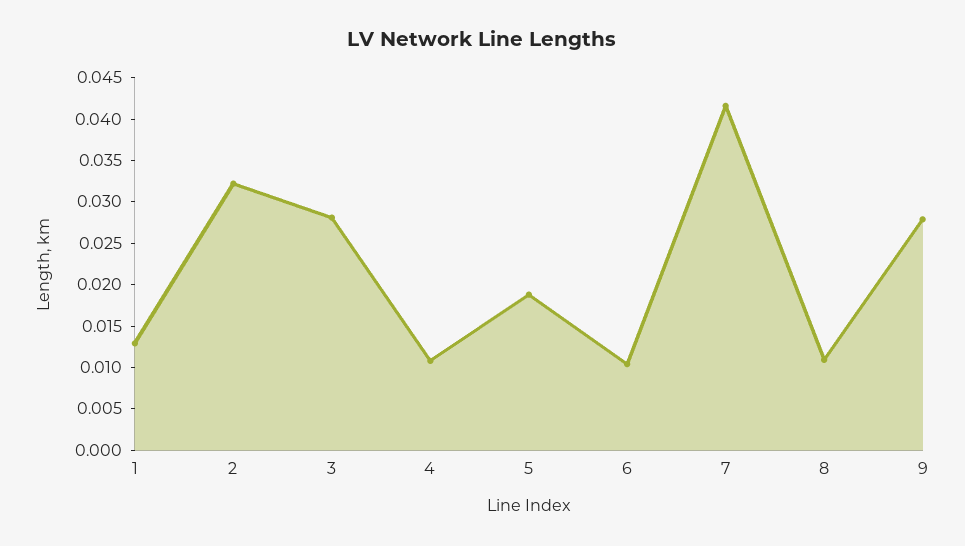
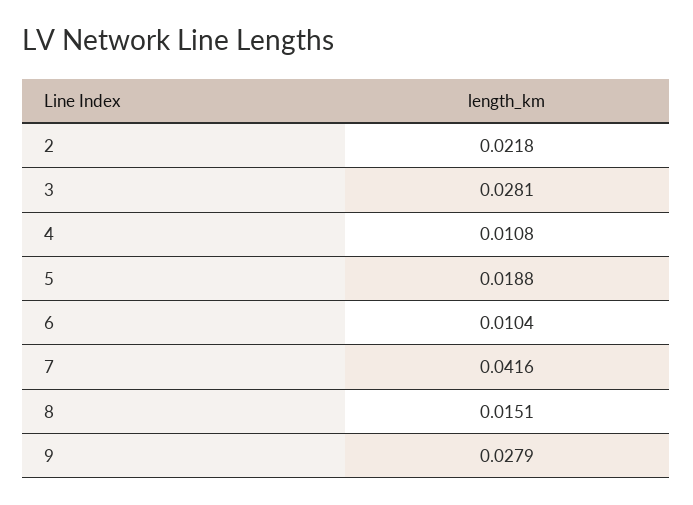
1: 0.013 -> none
2: 0.032 -> 0.0218
8: 0.011 -> 0.0151

